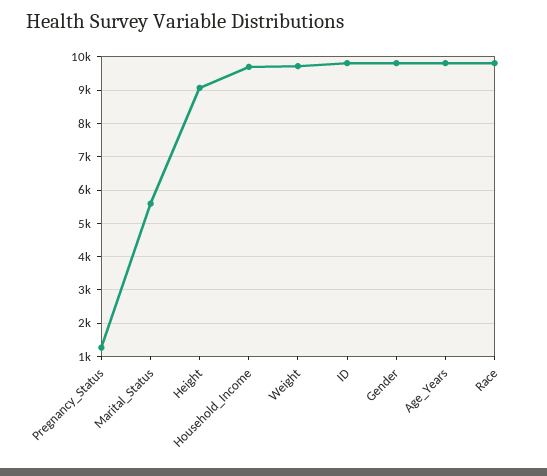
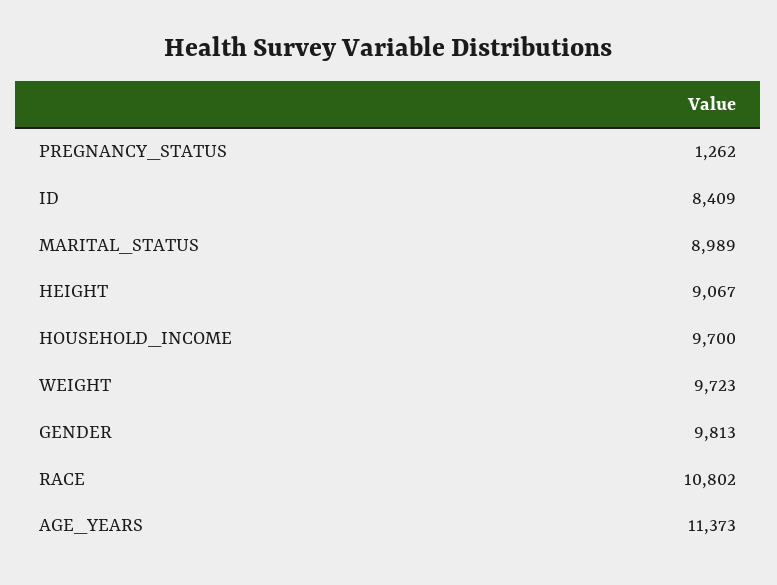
Marital_Status: 5600 -> 8989
ID: 9800 -> 8409
Age_Years: 9800 -> 11373
Race: 9800 -> 10802

